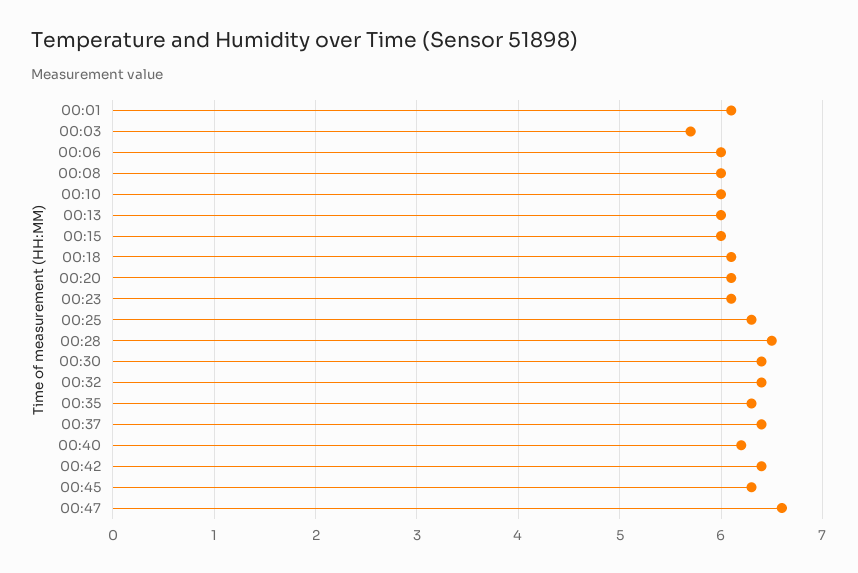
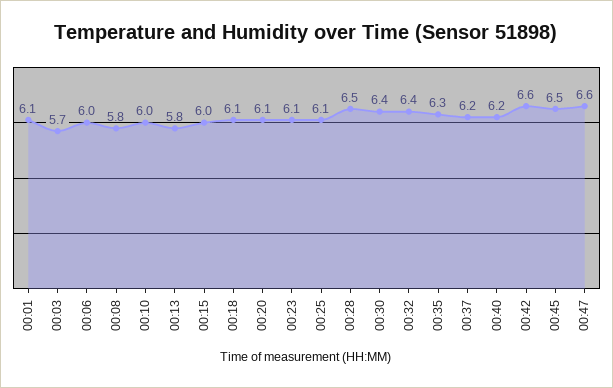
00:08: 6 -> 5.8
00:13: 6 -> 5.8
00:25: 6.3 -> 6.1
00:37: 6.4 -> 6.2
00:42: 6.4 -> 6.6
00:45: 6.3 -> 6.5

